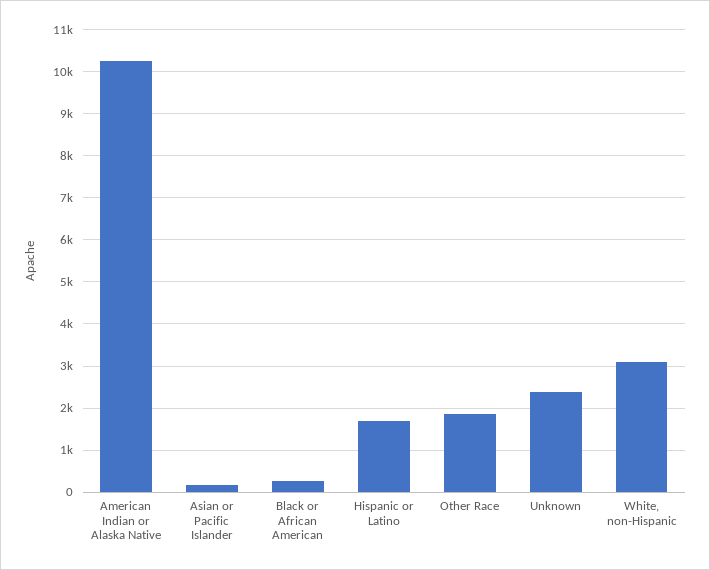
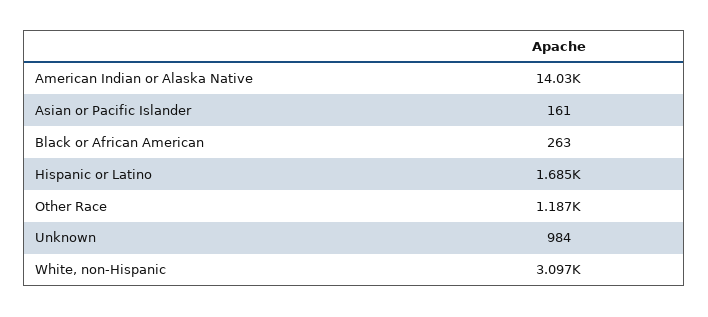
American Indian or Alaska Native: 10200 -> 14030
Other Race: 1800 -> 1187
Unknown: 2400 -> 984

